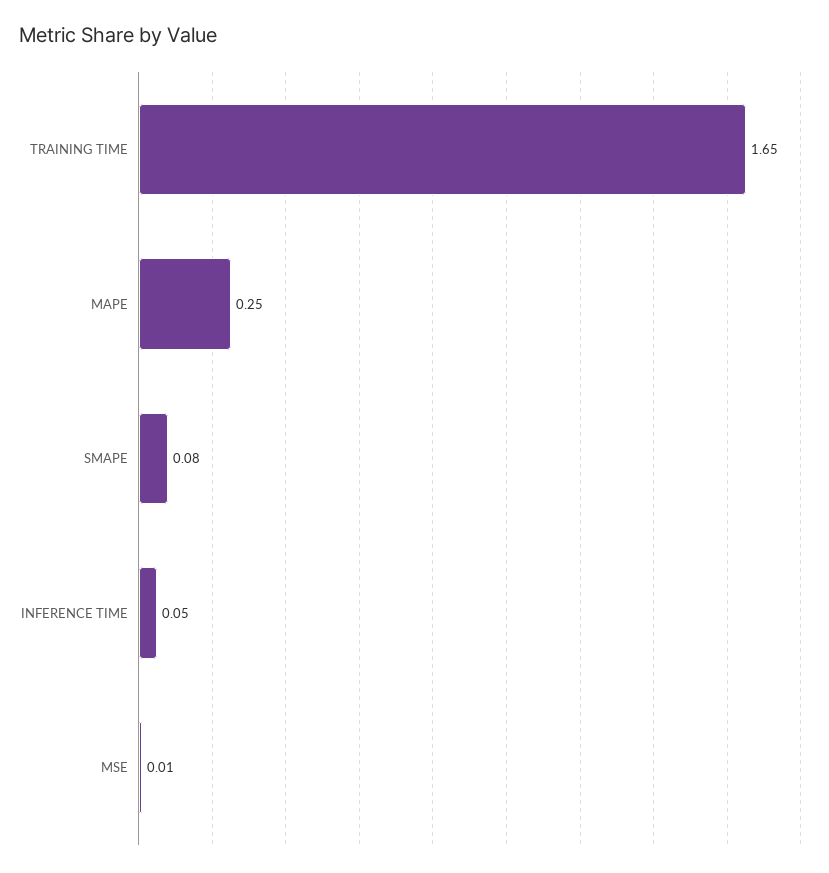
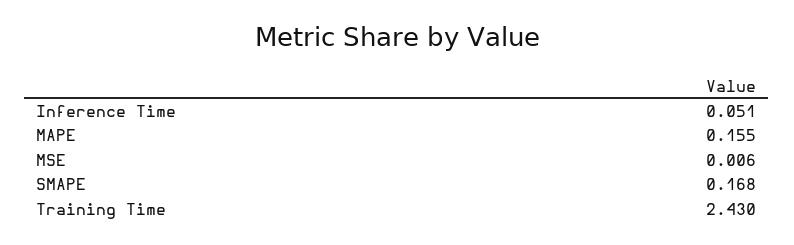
TRAINING TIME: 1.65 -> 2.43
MAPE: 0.25 -> 0.155
SMAPE: 0.08 -> 0.168

